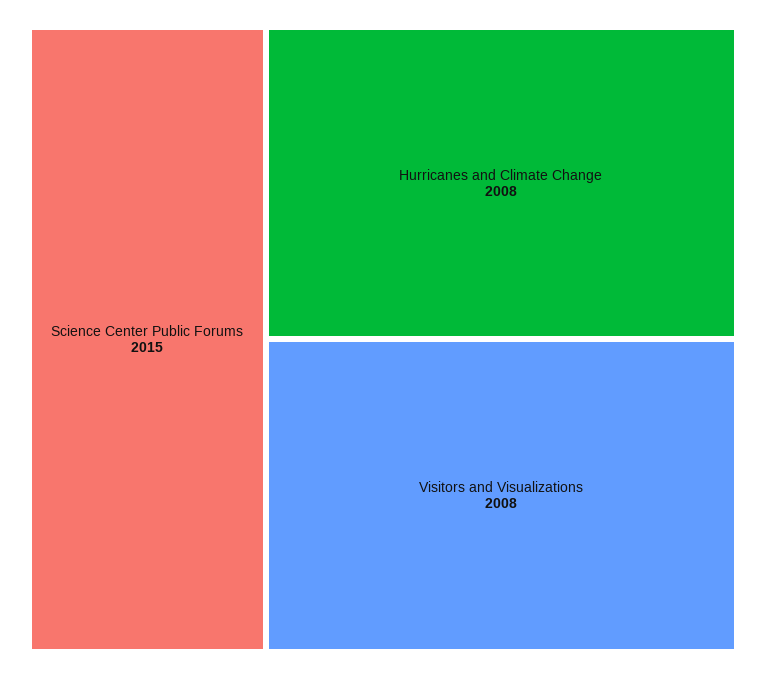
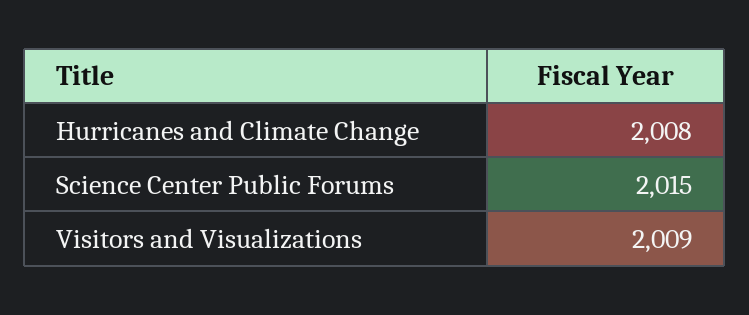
Visitors and Visualizations: 2008 -> 2009

